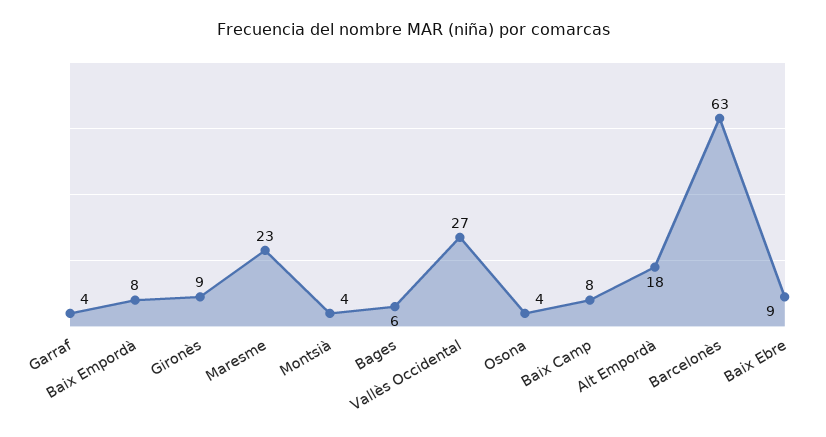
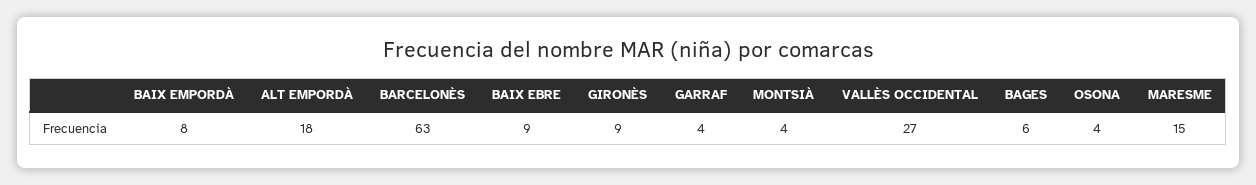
Maresme: 23 -> 15
Baix Camp: 8 -> none

